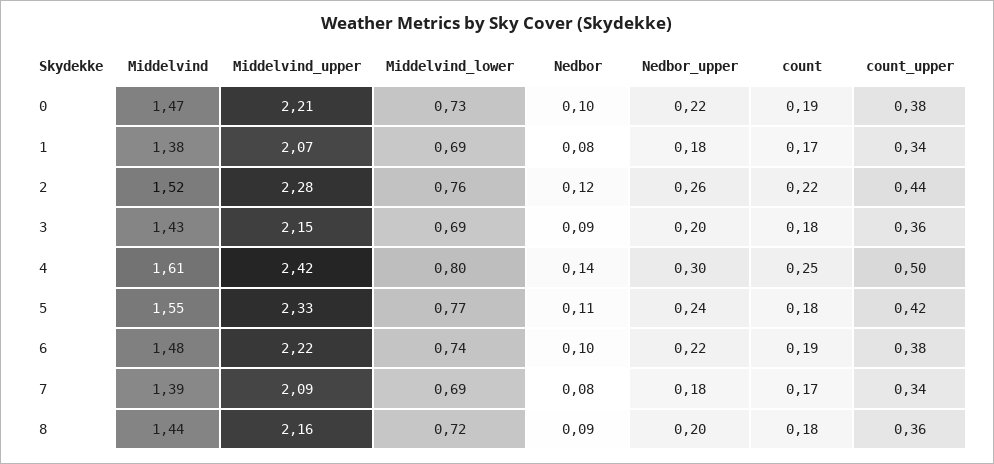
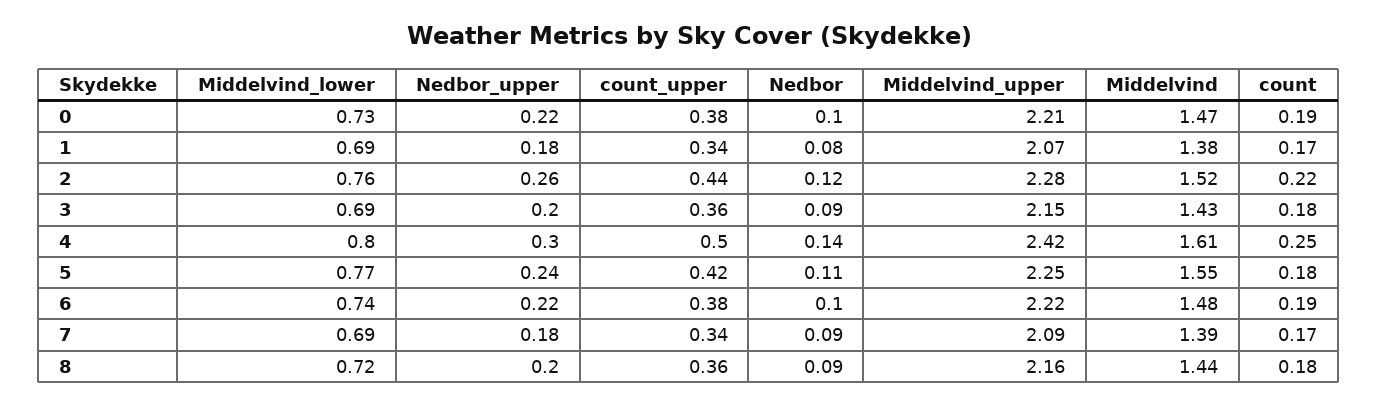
Middelvind_upper, 5: 2.33 -> 2.25
Nedbor, 7: 0.08 -> 0.09

